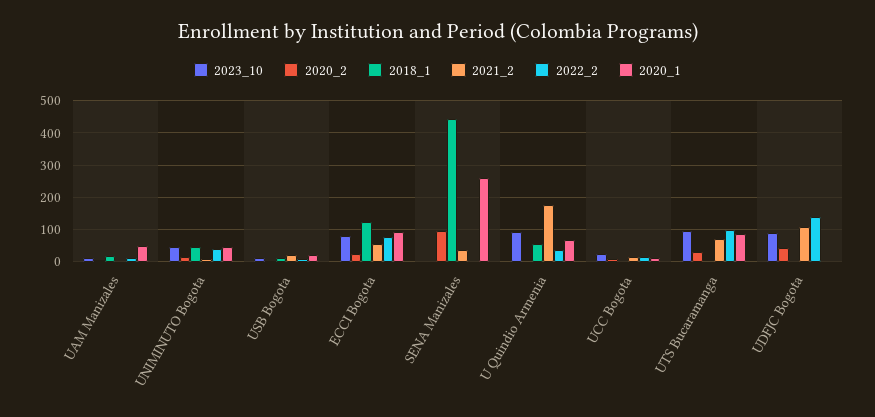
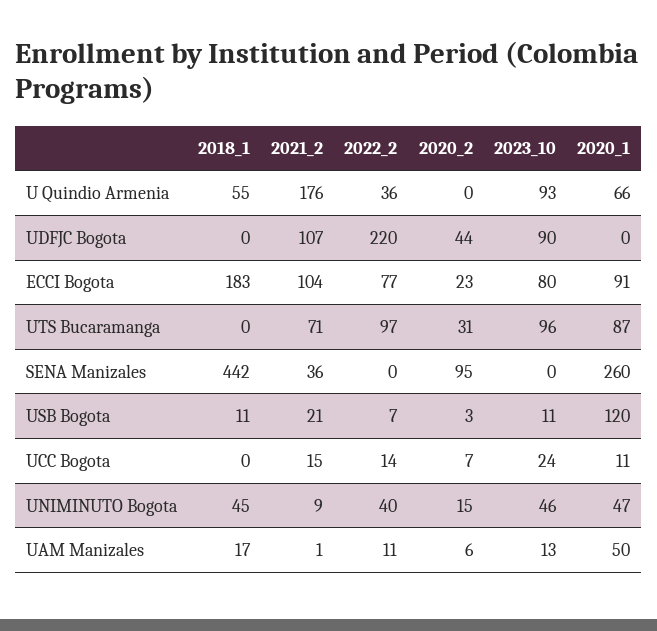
2020_1, USB Bogota: 20 -> 120
2018_1, ECCI Bogota: 120 -> 183
2021_2, ECCI Bogota: 60 -> 104
2022_2, UDFJC Bogota: 140 -> 220

